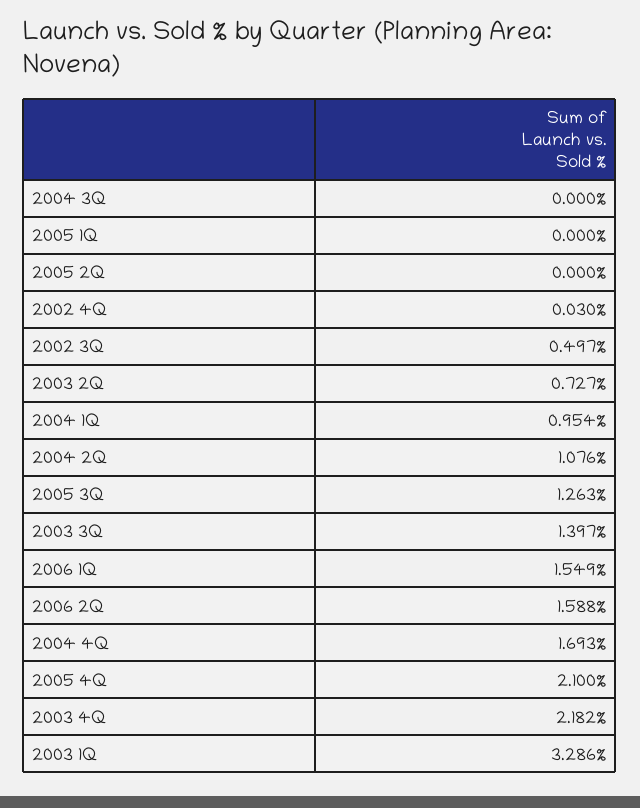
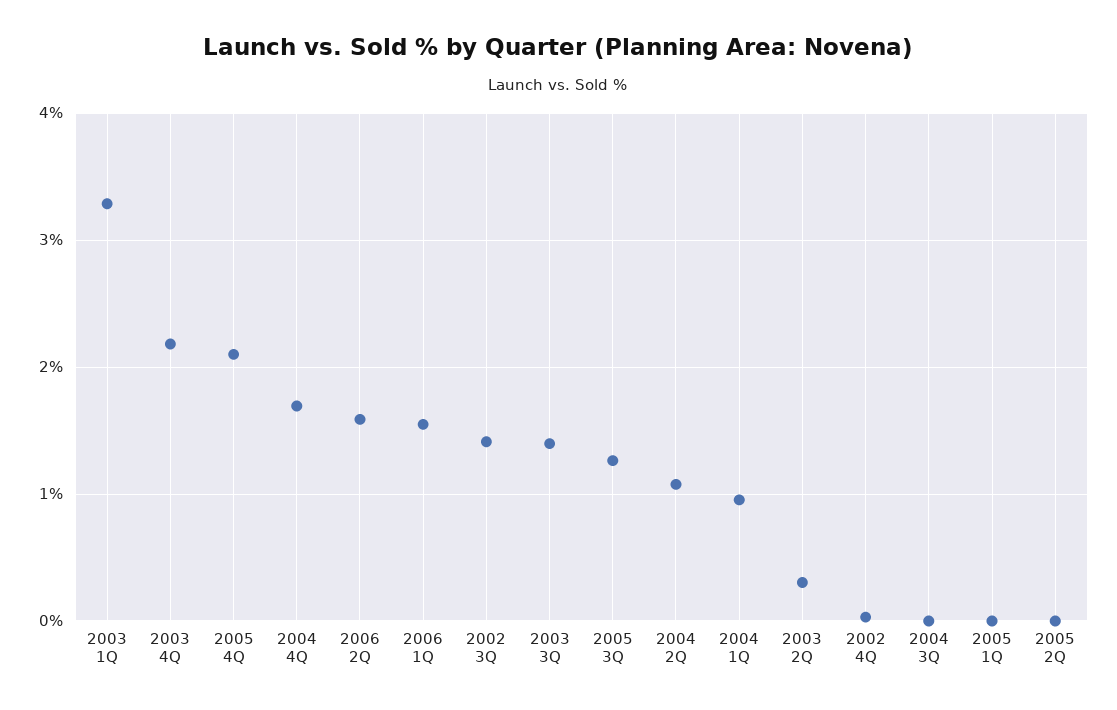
2002 3Q: 0.497 -> 1.4
2003 2Q: 0.727 -> 0.3

